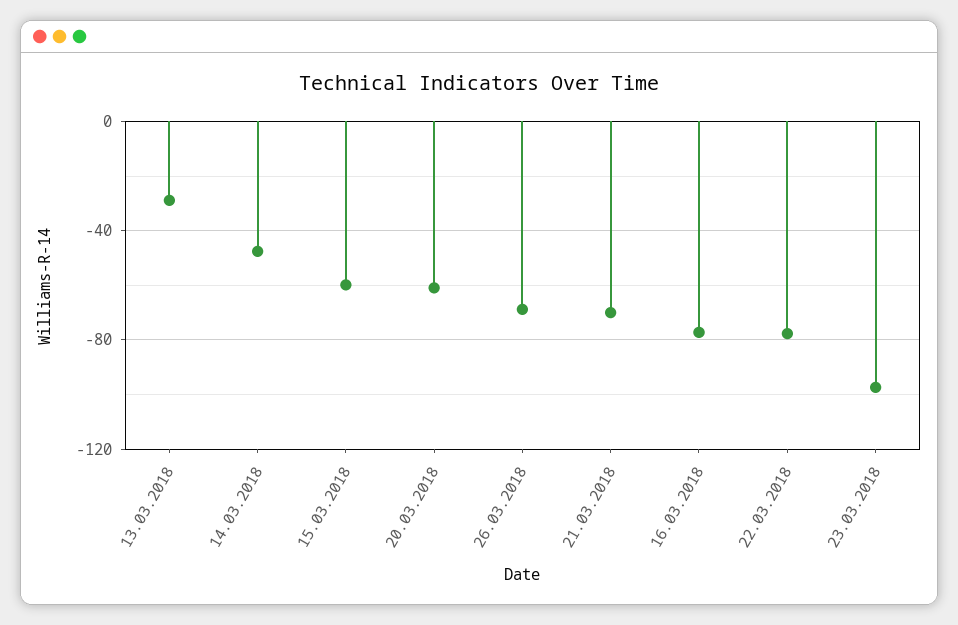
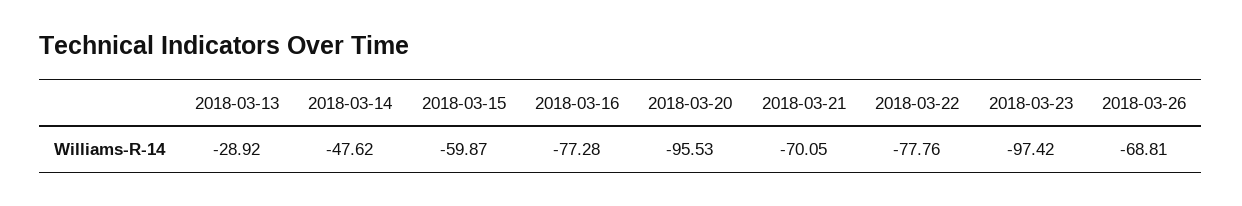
20.03.2018: -60 -> -95.53

